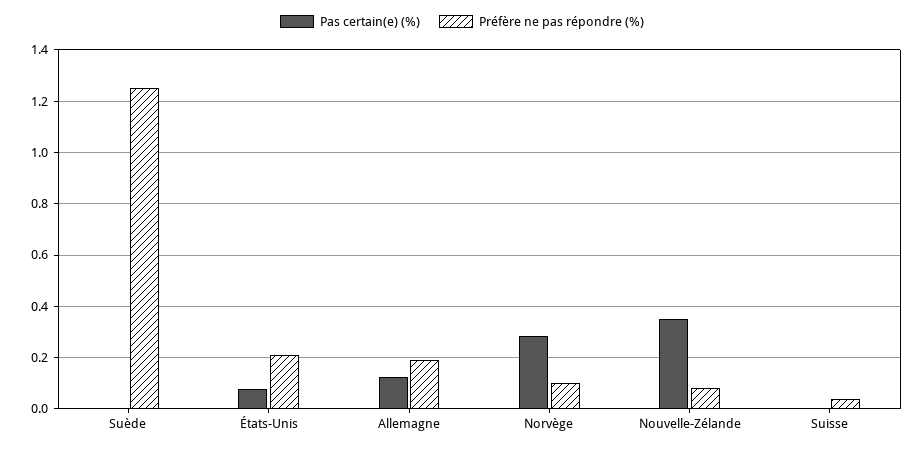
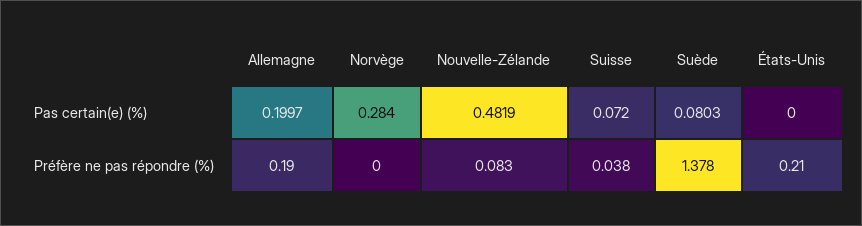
Pas certain(e) (%), Suède: 0 -> 0.0803
Préfère ne pas répondre (%), Suède: 1.25 -> 1.378
Pas certain(e) (%), États-Unis: 0.075 -> 0
Pas certain(e) (%), Allemagne: 0.125 -> 0.1997
Préfère ne pas répondre (%), Norvège: 0.1 -> 0
Pas certain(e) (%), Nouvelle-Zélande: 0.35 -> 0.4819
Pas certain(e) (%), Suisse: 0 -> 0.072

